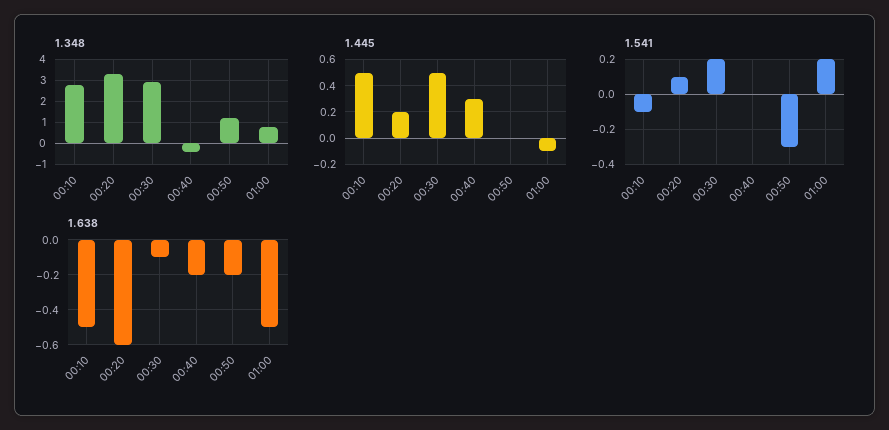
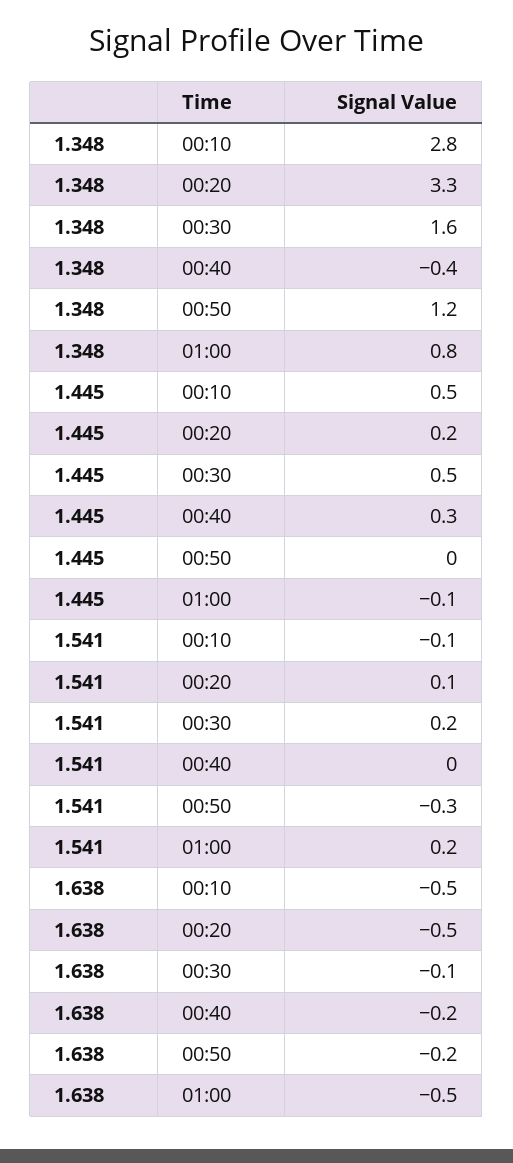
1.348, 00:30: 3 -> 1.6
1.638, 00:20: -0.6 -> -0.5

